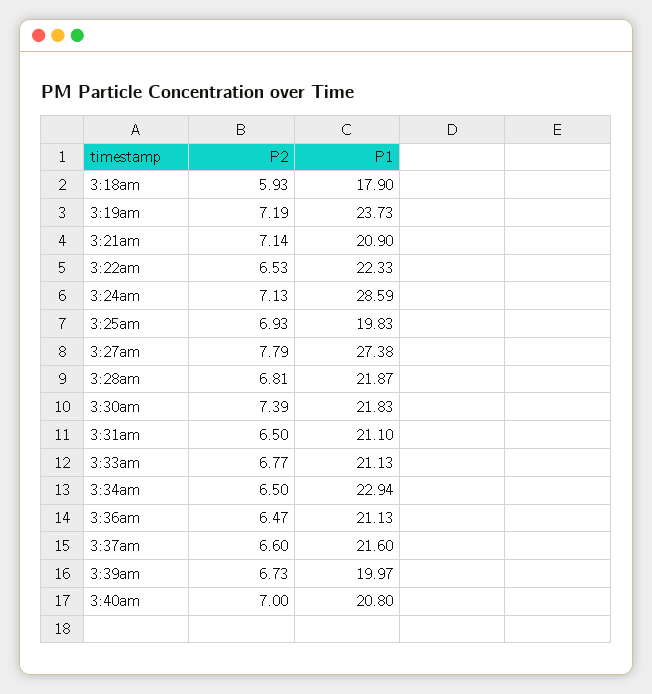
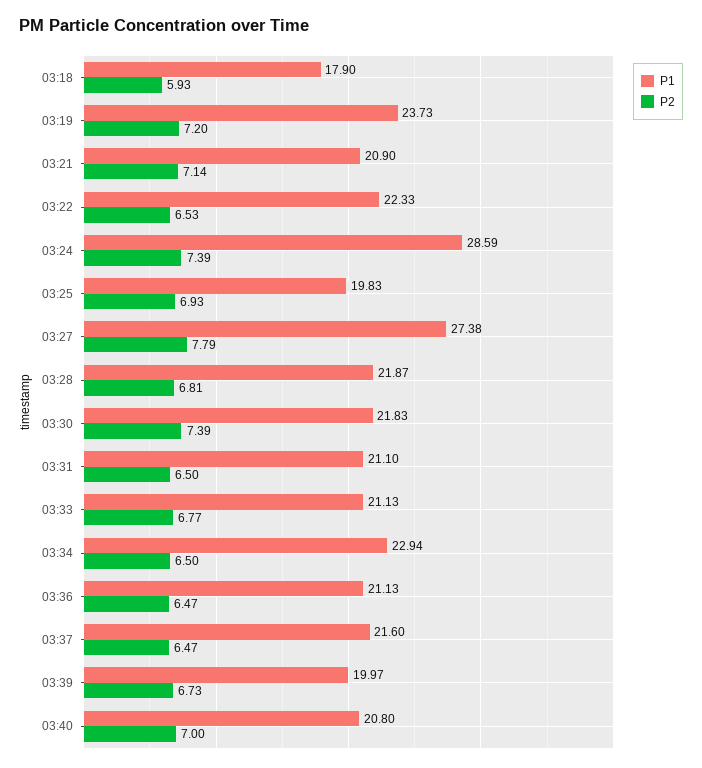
P2, 3:19am: 7.19 -> 7.2
P2, 3:24am: 7.13 -> 7.39
P2, 3:37am: 6.6 -> 6.47

